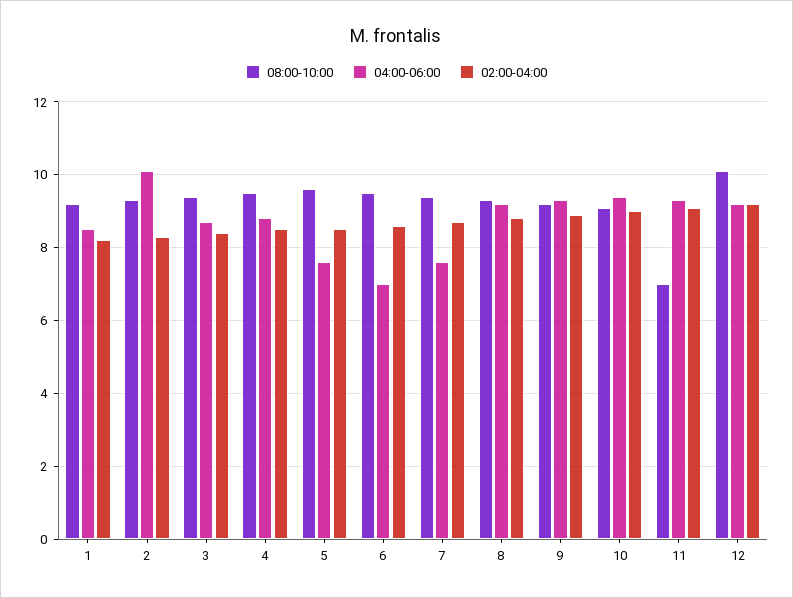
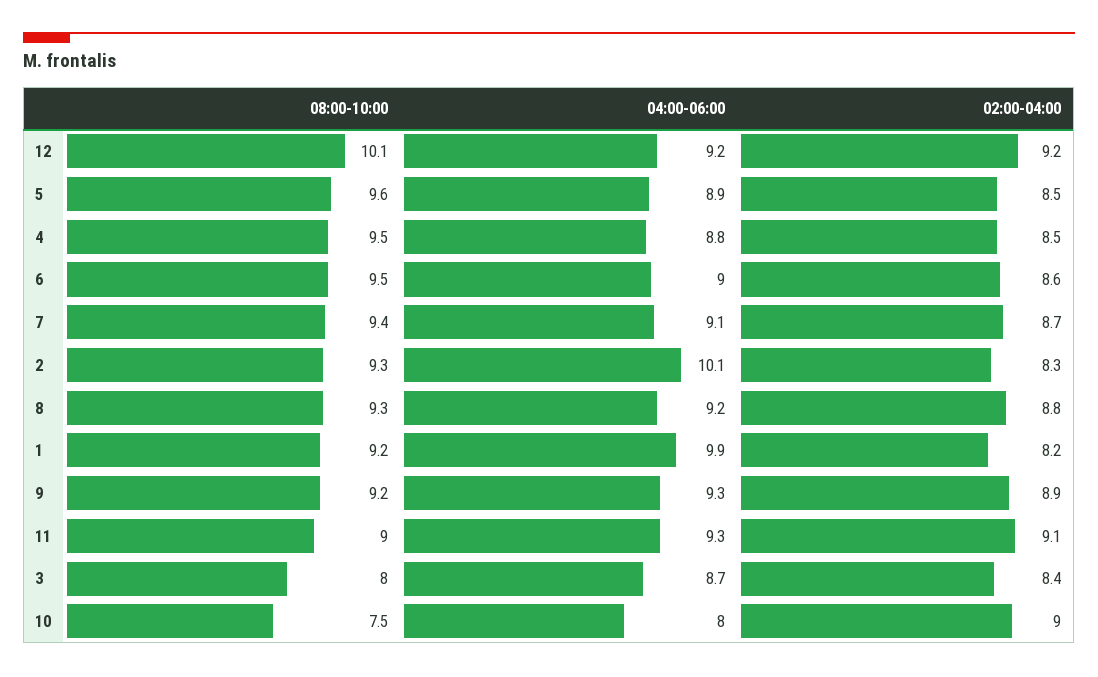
04:00-06:00, 1: 8.5 -> 9.9
08:00-10:00, 3: 9.5 -> 8
04:00-06:00, 5: 7.5 -> 8.9
04:00-06:00, 6: 7 -> 9
04:00-06:00, 7: 7.5 -> 9.1
08:00-10:00, 10: 9 -> 7.5
04:00-06:00, 10: 9.5 -> 8
08:00-10:00, 11: 7 -> 9

